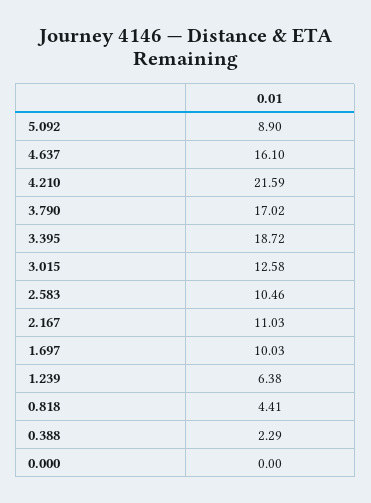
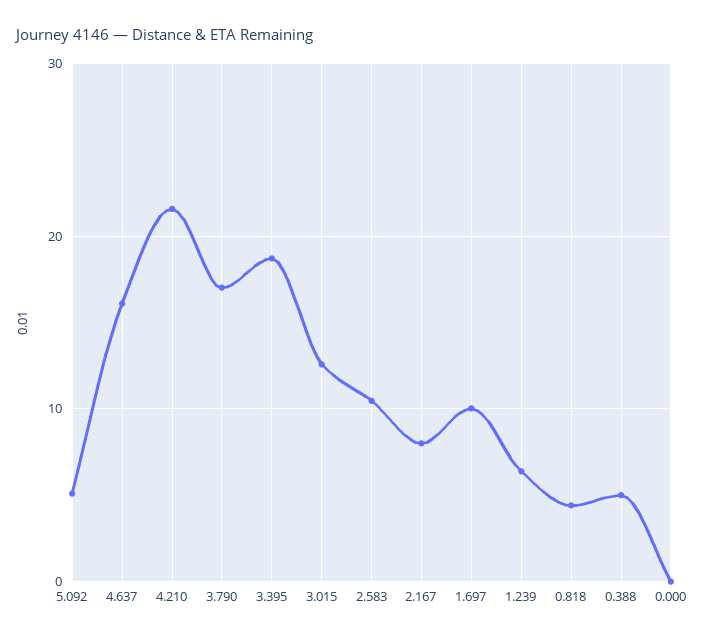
5.092: 8.9 -> 5
2.167: 11.03 -> 8
0.388: 2.29 -> 5

